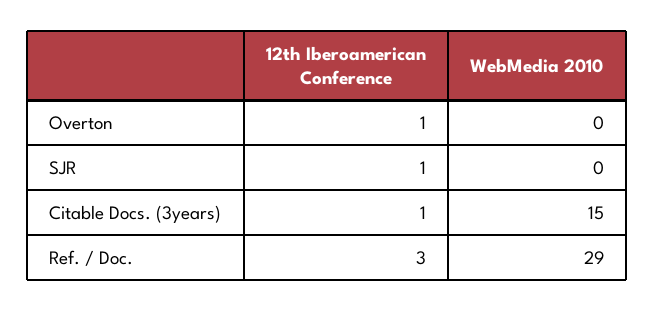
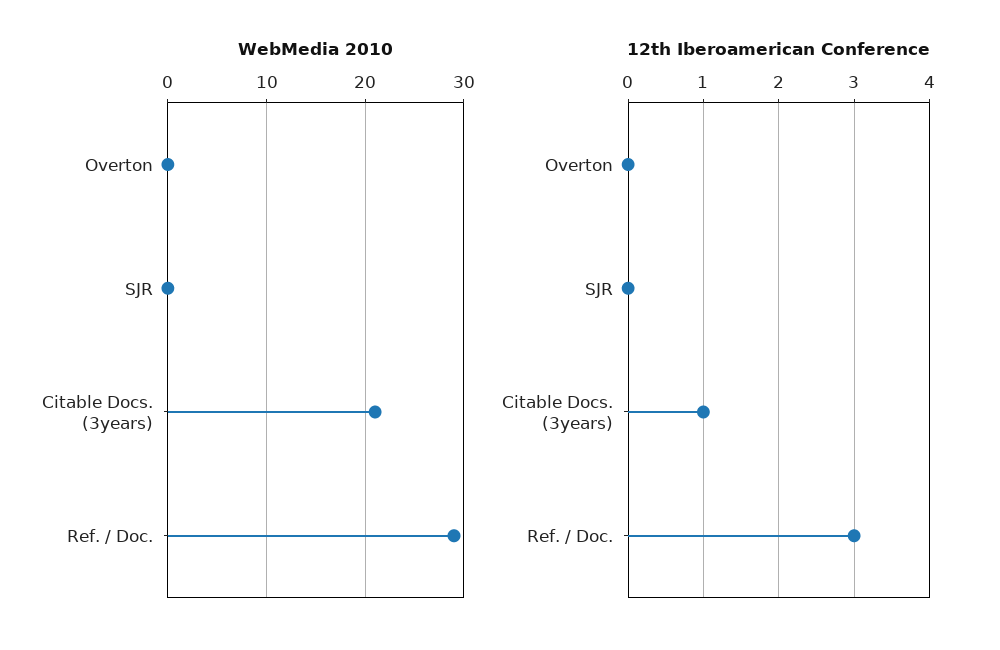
12th Iberoamerican Conference, Overton: 1 -> 0
12th Iberoamerican Conference, SJR: 1 -> 0
WebMedia 2010, Citable Docs. (3years): 15 -> 21

